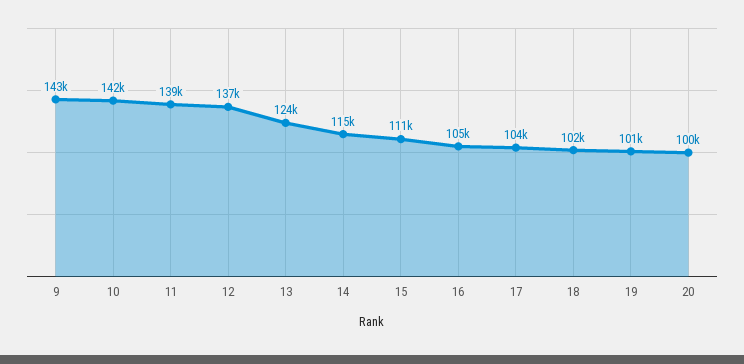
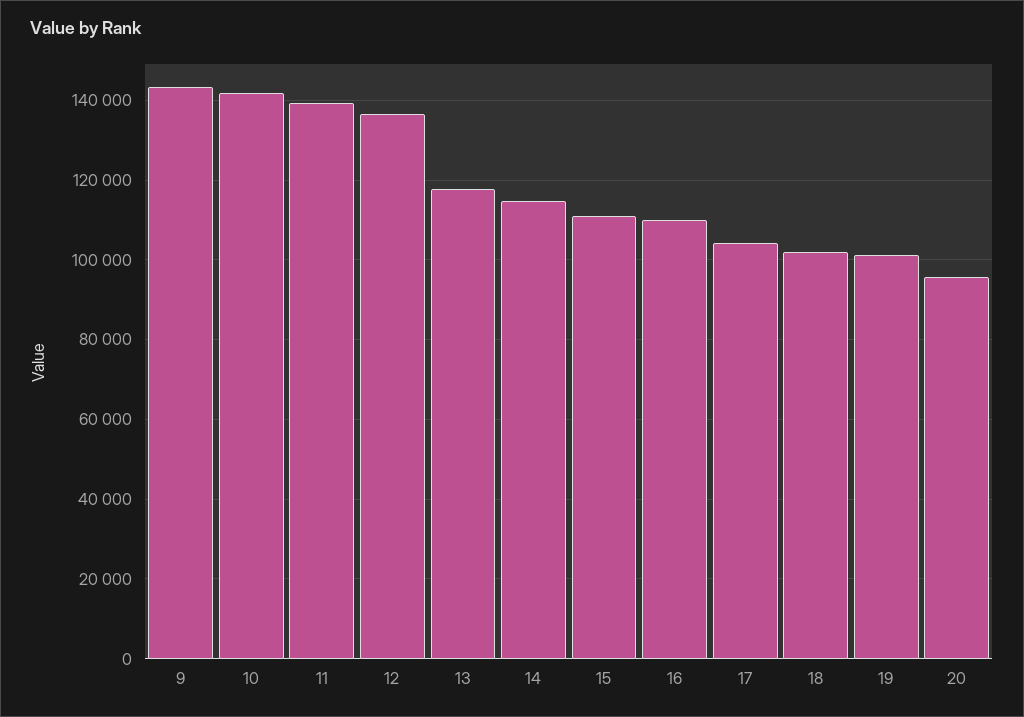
13: 124000 -> 118000
16: 105000 -> 110000
20: 100000 -> 96000

